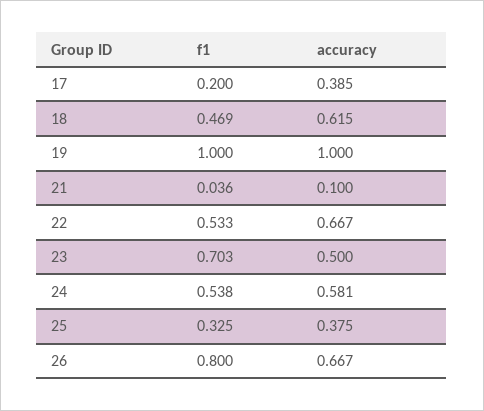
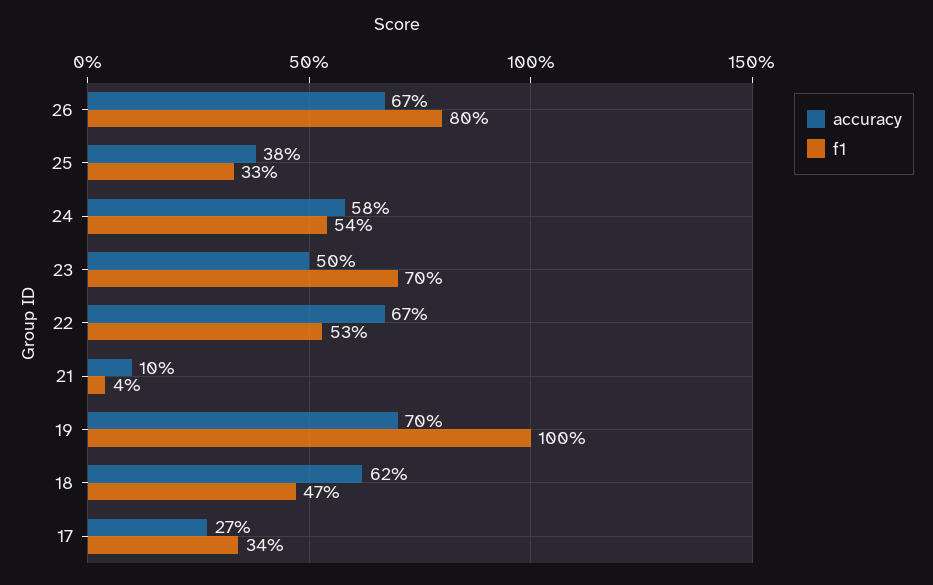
f1, 17: 0.2 -> 0.34
accuracy, 17: 0.385 -> 0.27
accuracy, 19: 1 -> 0.7

